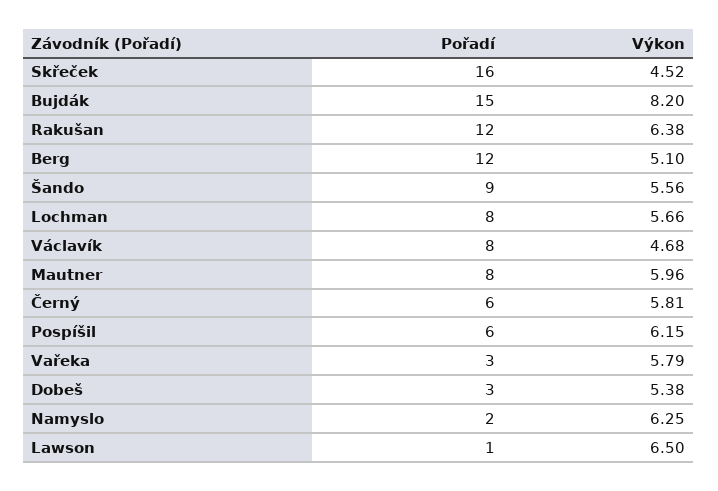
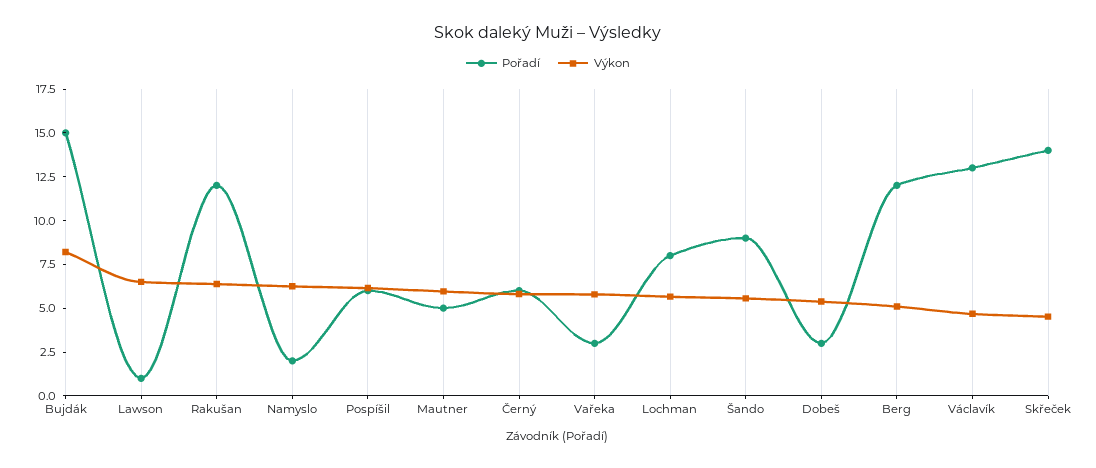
Pořadí, Skřeček: 16 -> 14
Pořadí, Václavík: 8 -> 13
Pořadí, Mautner: 8 -> 5

